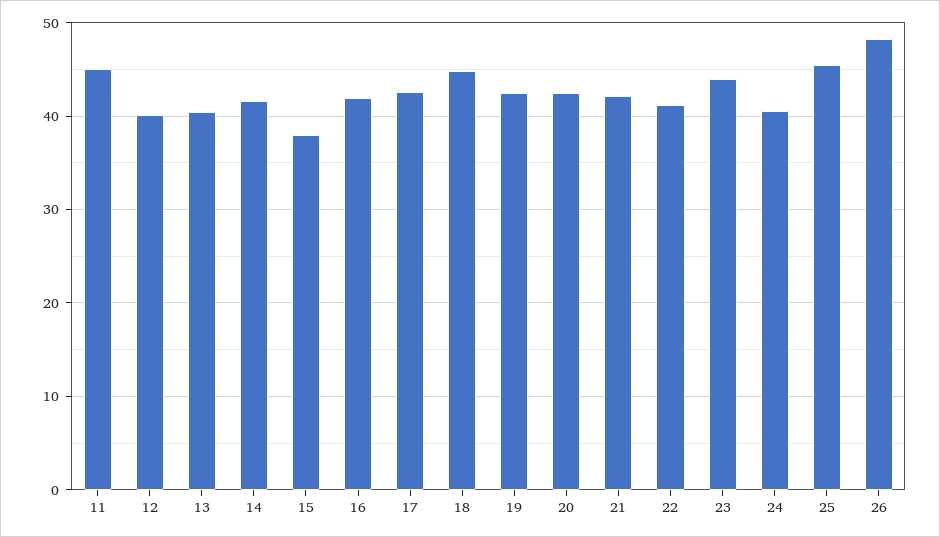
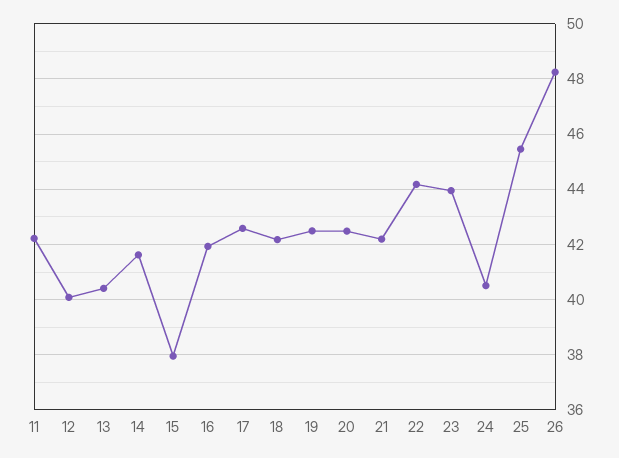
11: 45 -> 42.25
18: 45 -> 42.25
22: 41 -> 44.25

